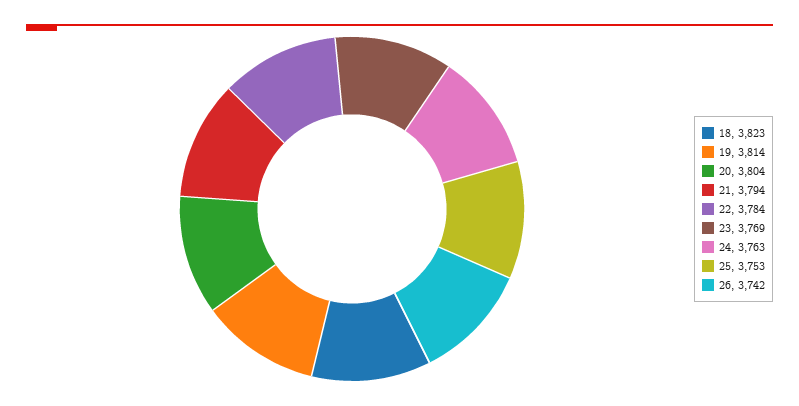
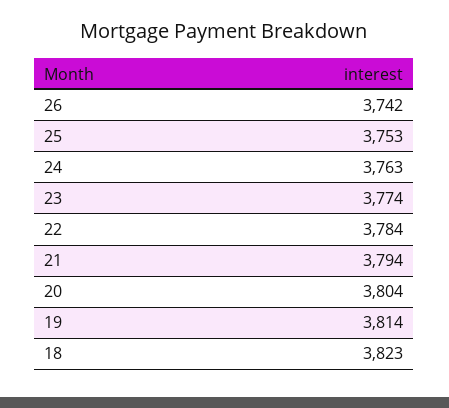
23: 3769 -> 3774

